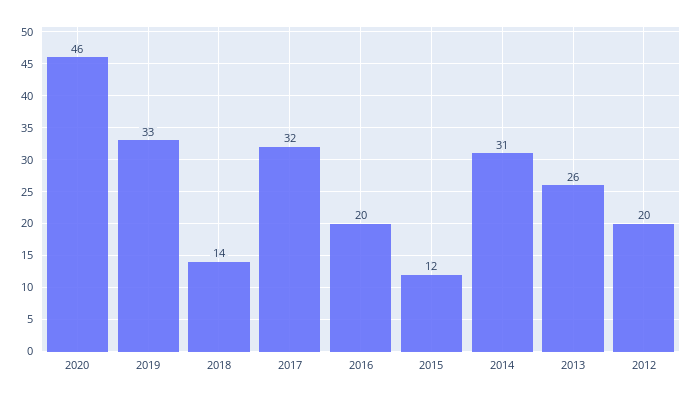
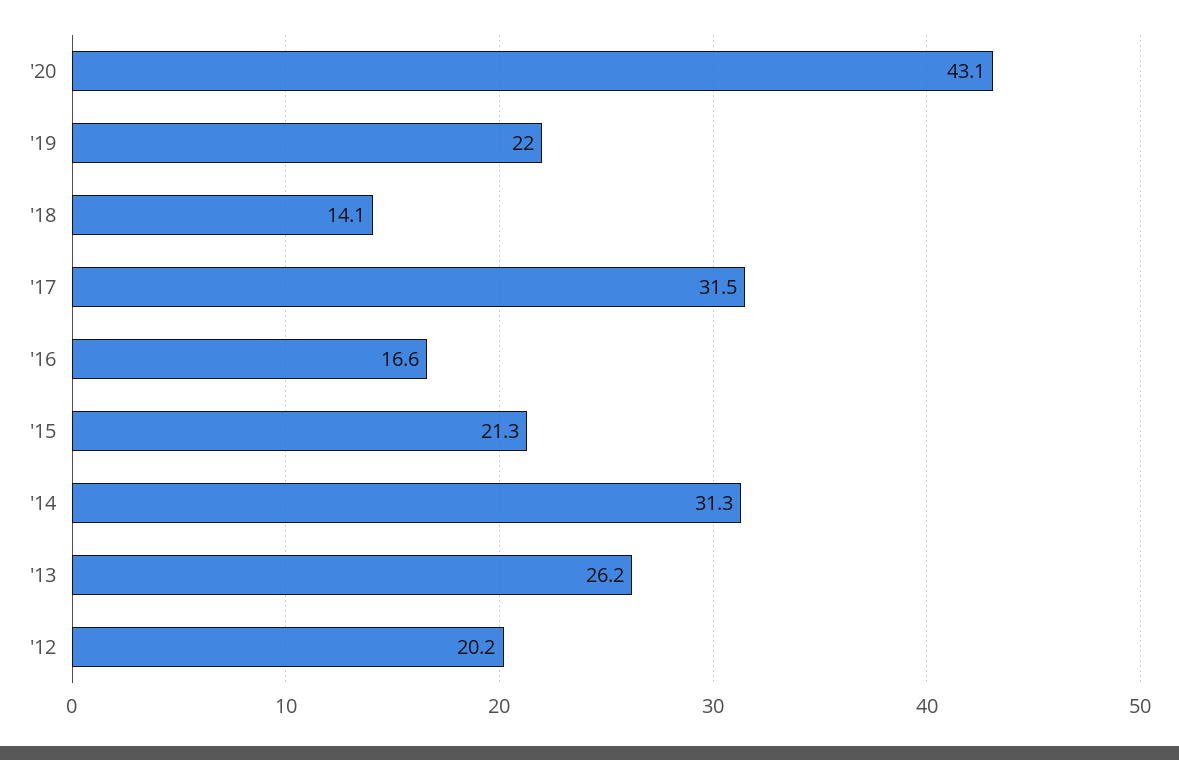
2020: 46 -> 43.1
2019: 33 -> 22
2016: 20 -> 16.6
2015: 12 -> 21.3

